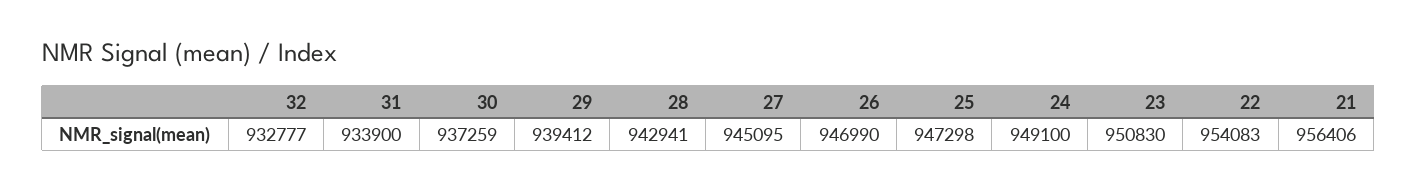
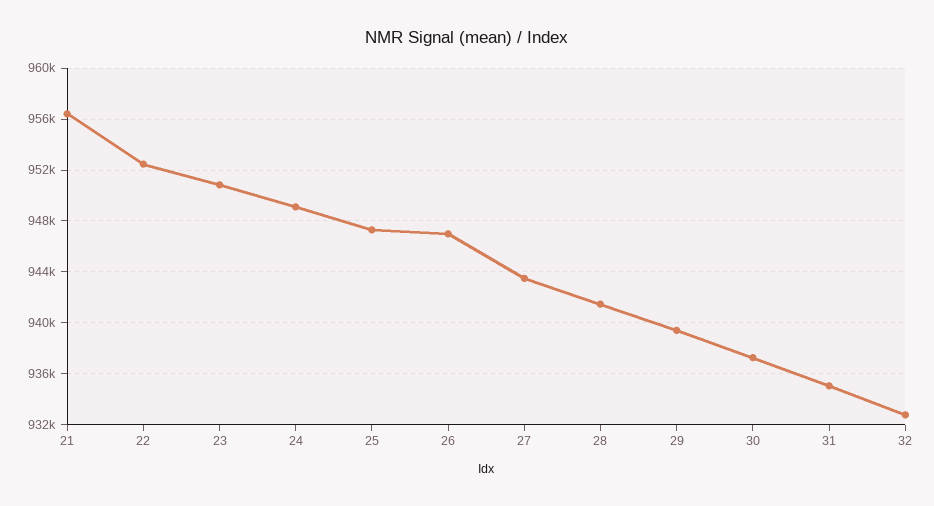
31: 933900 -> 935000
28: 942941 -> 941500
27: 945095 -> 943500
22: 954083 -> 952500

